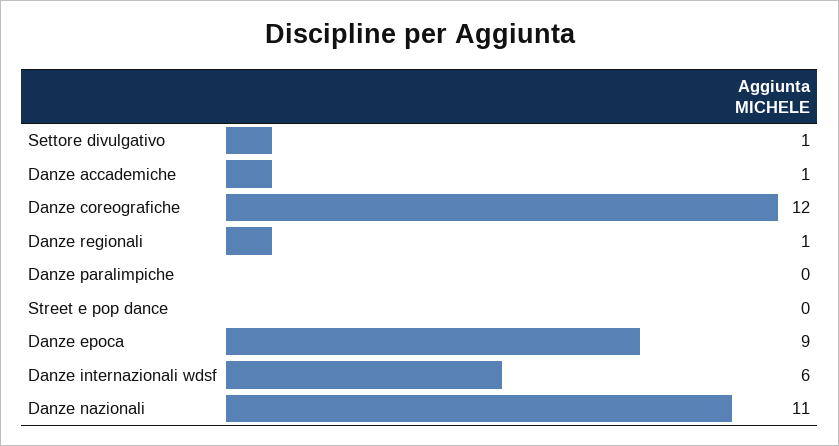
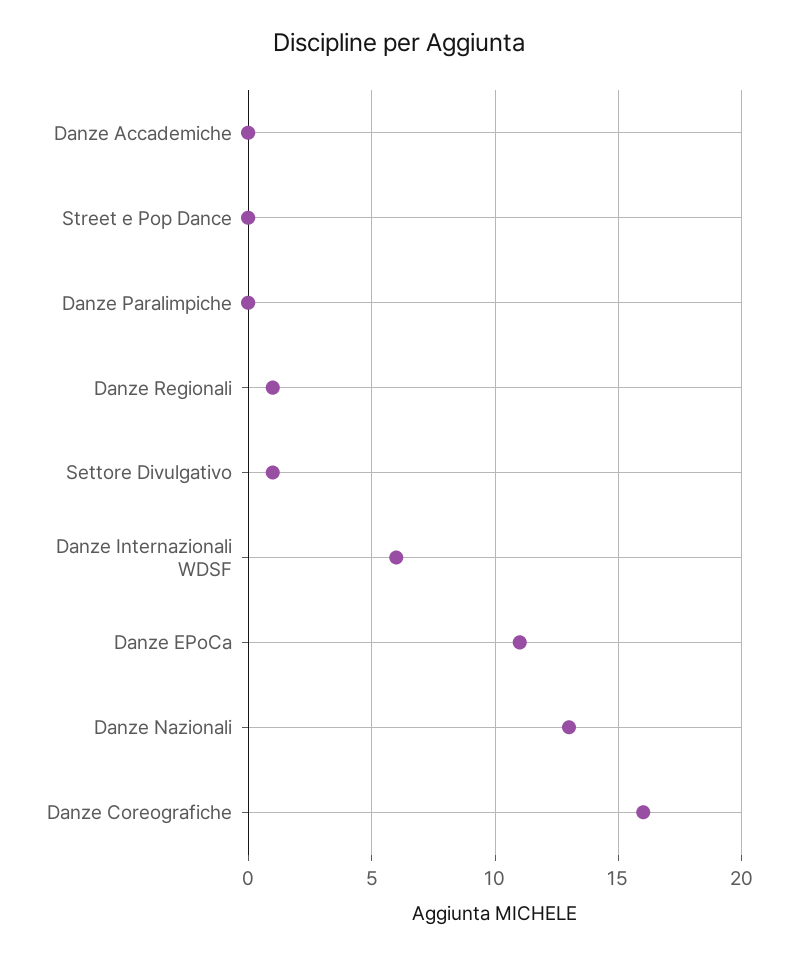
Danze accademiche: 1 -> 0
Danze coreografiche: 12 -> 16
Danze epoca: 9 -> 11
Danze nazionali: 11 -> 13

